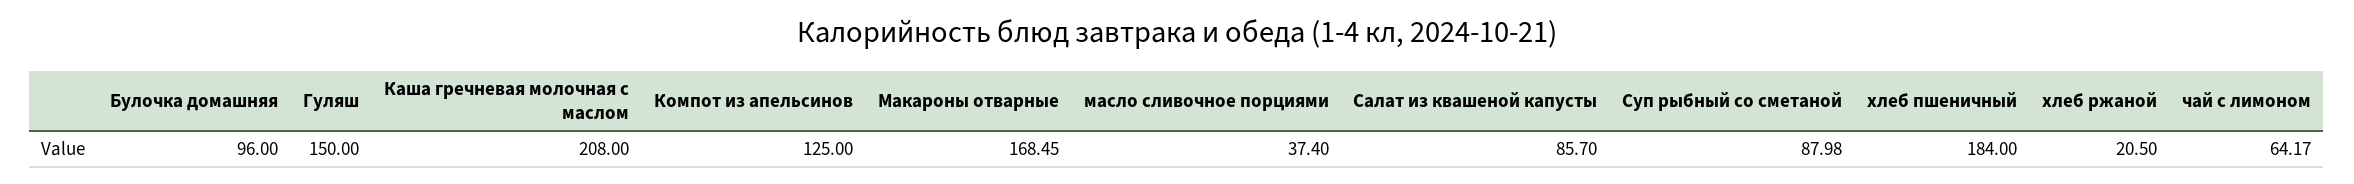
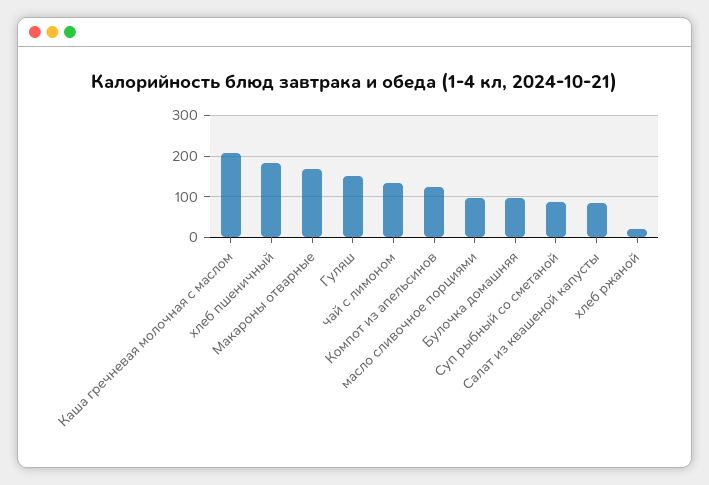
масло сливочное порциями: 37.4 -> 100
чай с лимоном: 64.17 -> 140

